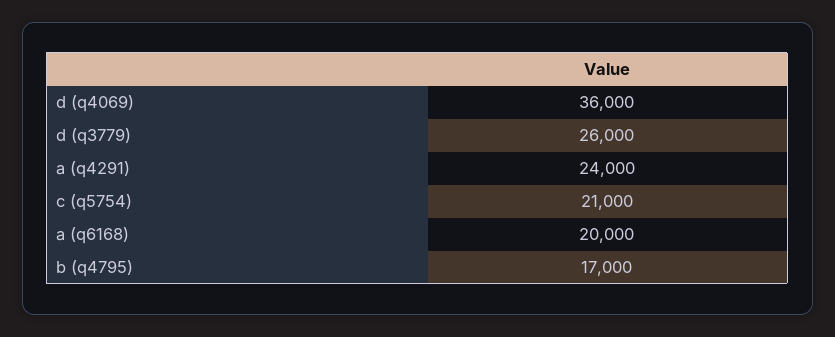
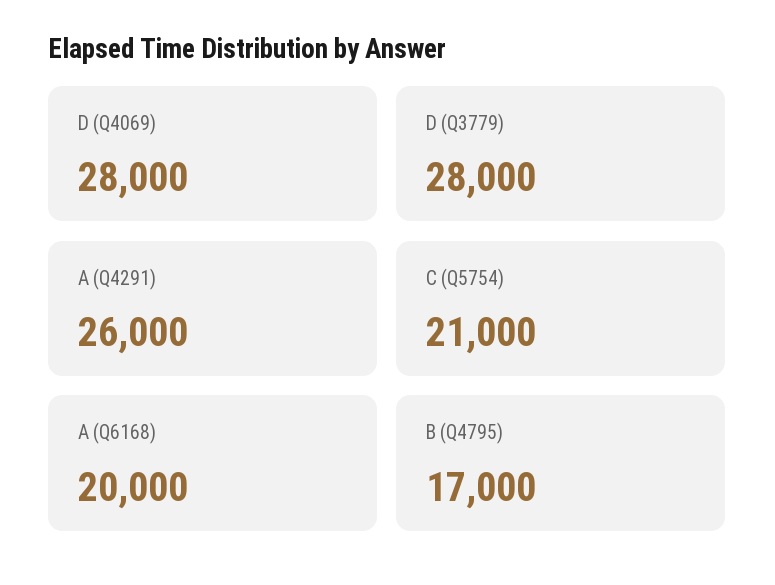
d (q4069): 36000 -> 28000
d (q3779): 26000 -> 28000
a (q4291): 24000 -> 26000

